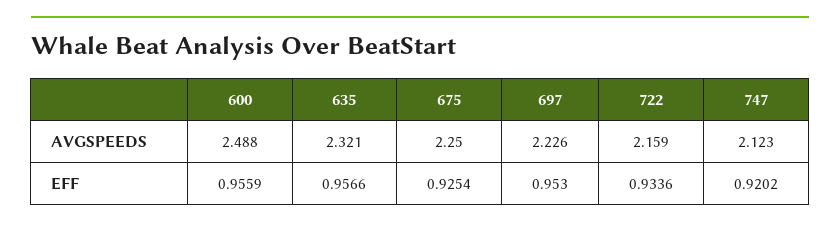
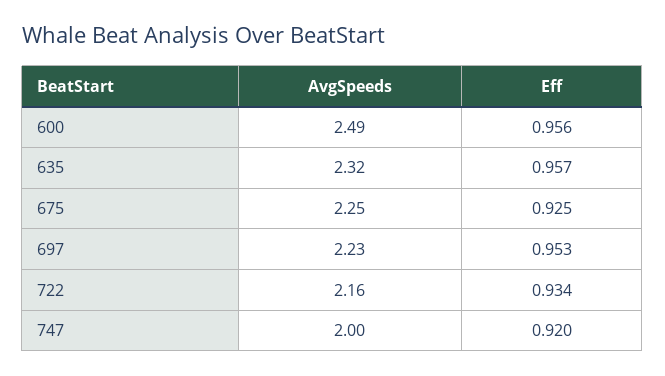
747, AVGSPEEDS: 2.123 -> 2

